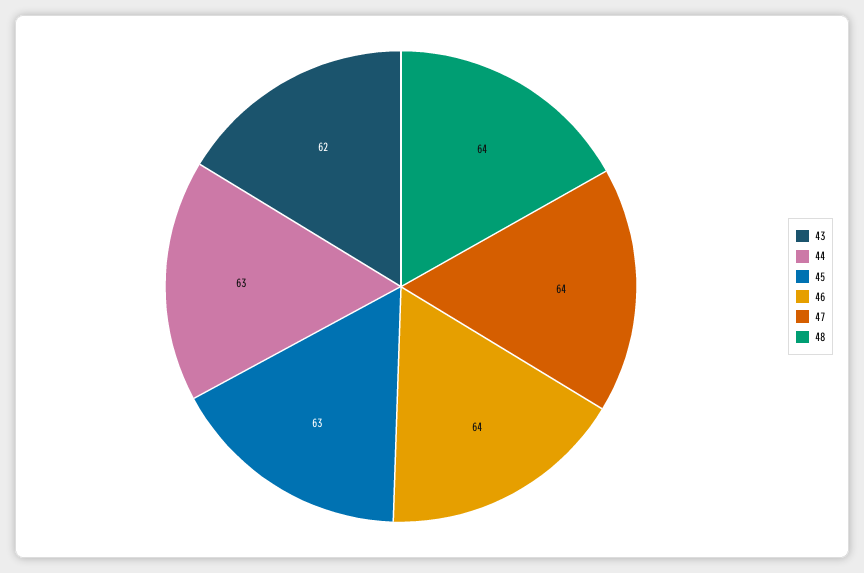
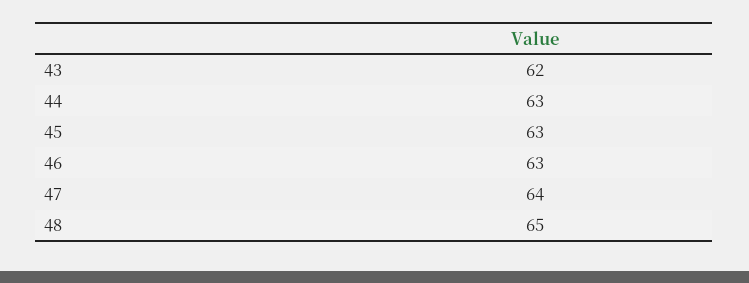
46: 64 -> 63
48: 64 -> 65

